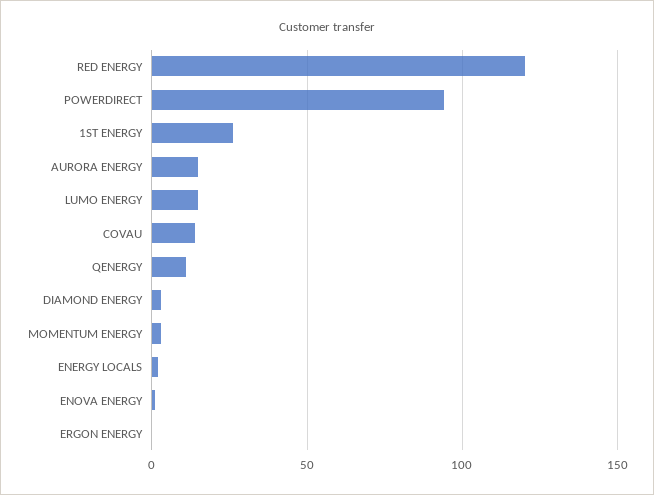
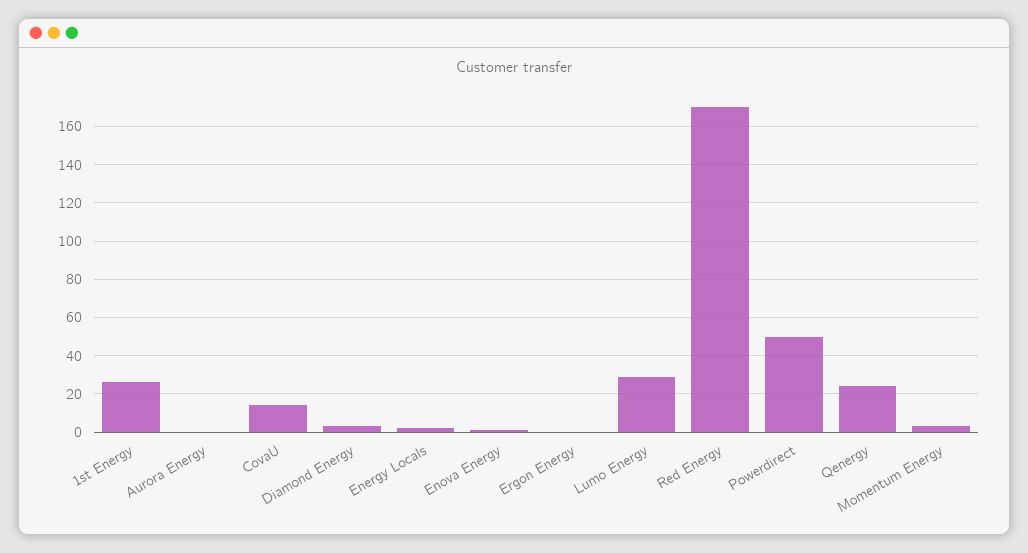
RED ENERGY: 120 -> 170
POWERDIRECT: 95 -> 50
AURORA ENERGY: 15 -> 0
LUMO ENERGY: 15 -> 30
QENERGY: 10 -> 25

